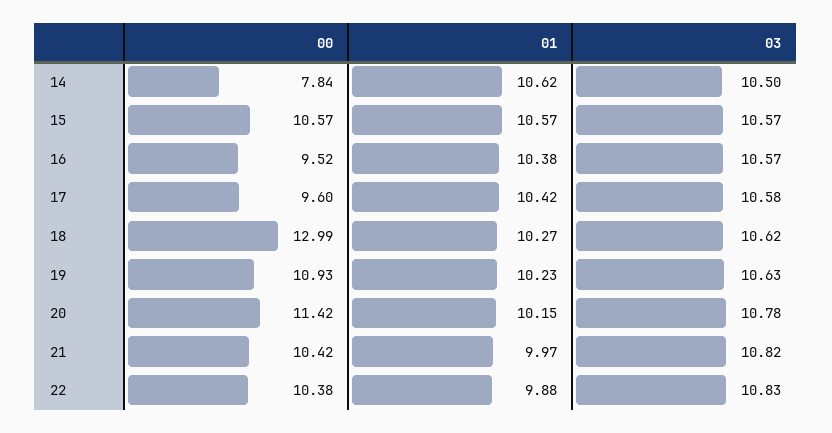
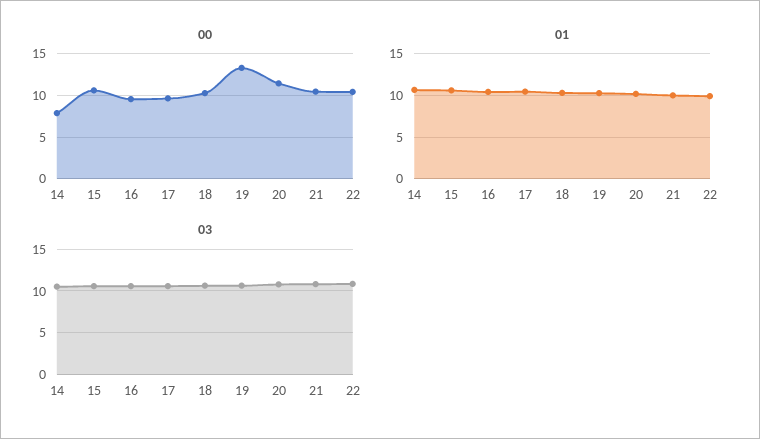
00, 18: 12.99 -> 10
00, 19: 10.93 -> 13

